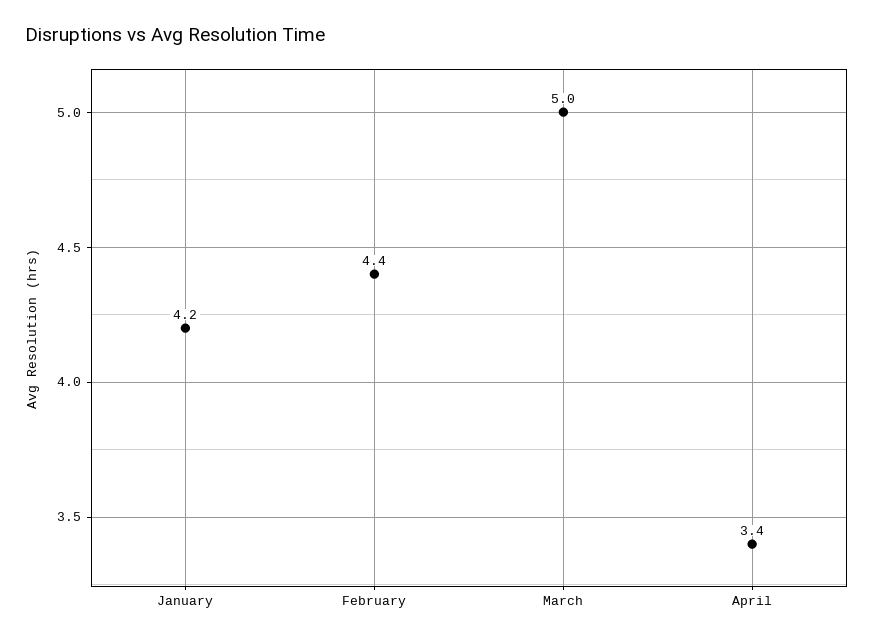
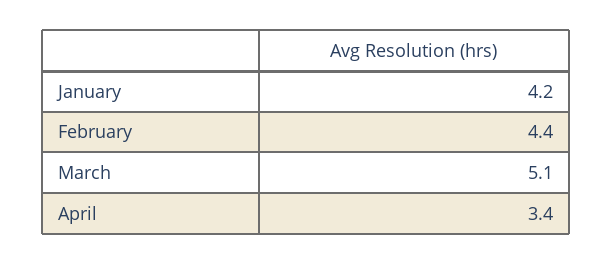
March: 5 -> 5.1

